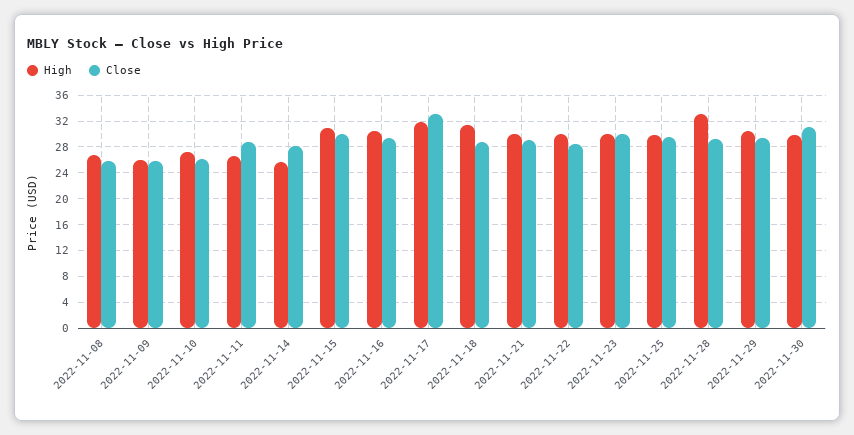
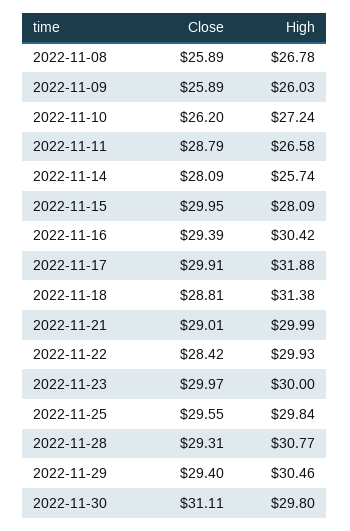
High, 2022-11-15: 31 -> 28.09
Close, 2022-11-17: 33 -> 29.91
High, 2022-11-28: 33 -> 30.77

